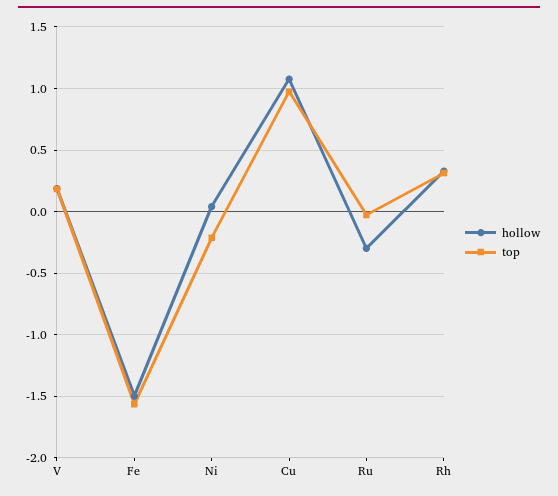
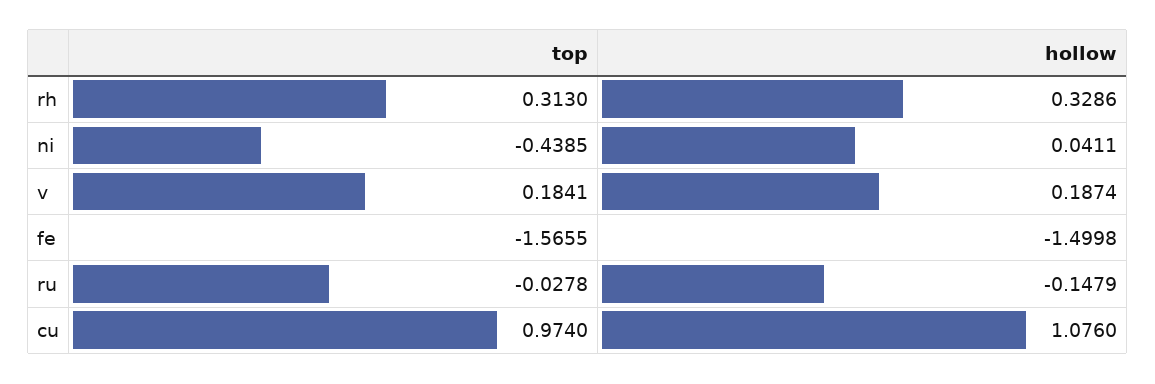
top, Ni: -0.2 -> -0.4385
hollow, Ru: -0.3 -> -0.1479

